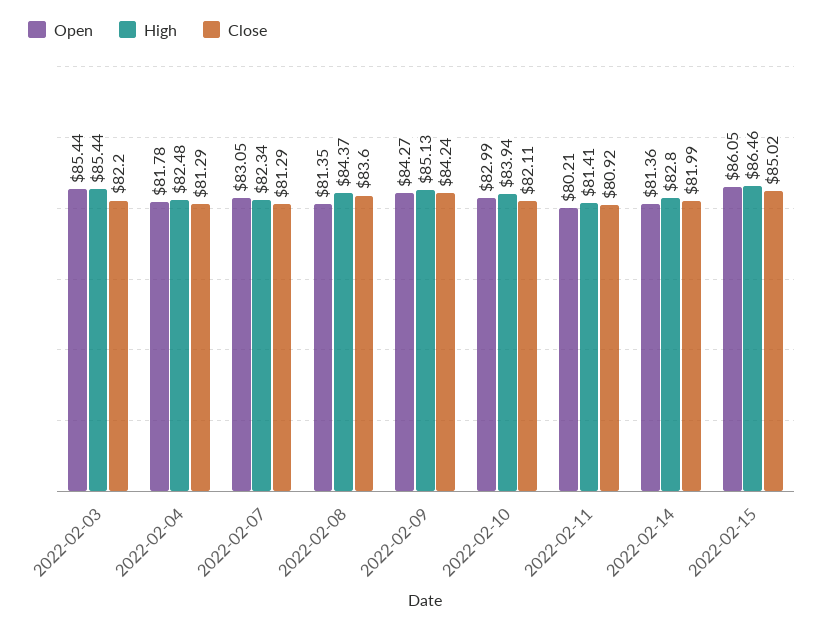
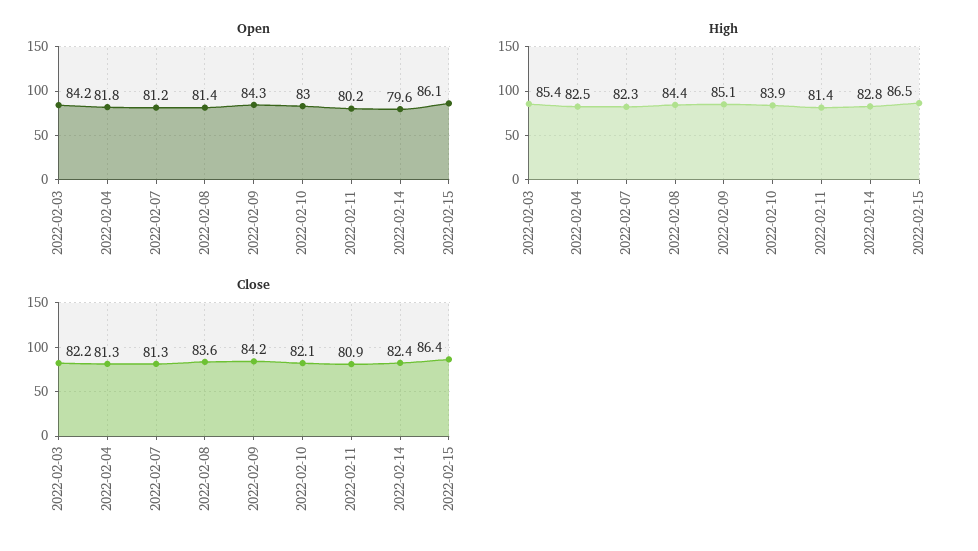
Open, 2022-02-03: 85.44 -> 84.2
Open, 2022-02-07: 83.05 -> 81.2
Open, 2022-02-14: 81.36 -> 79.6
Close, 2022-02-14: 81.99 -> 82.4
Close, 2022-02-15: 85.02 -> 86.4

